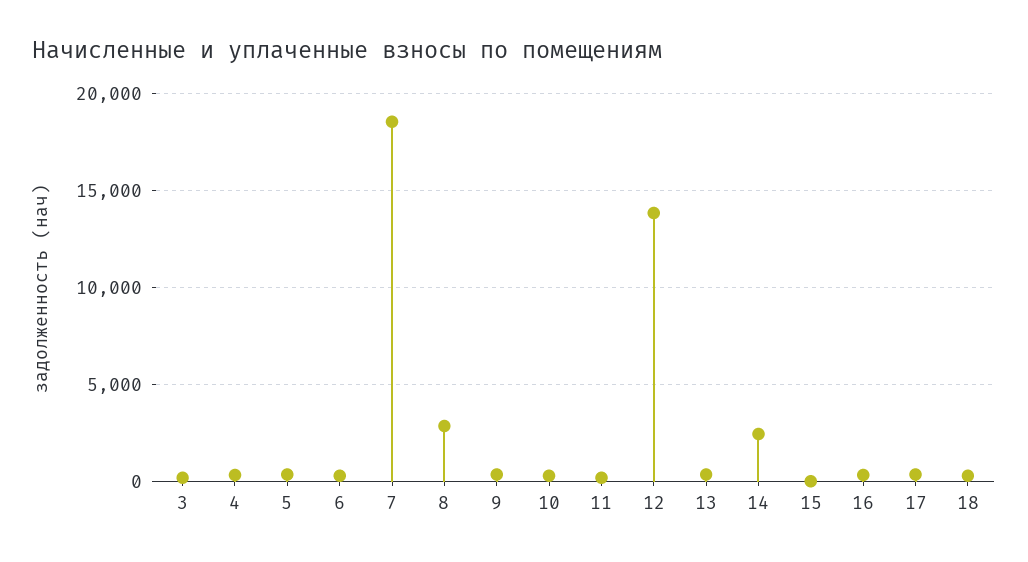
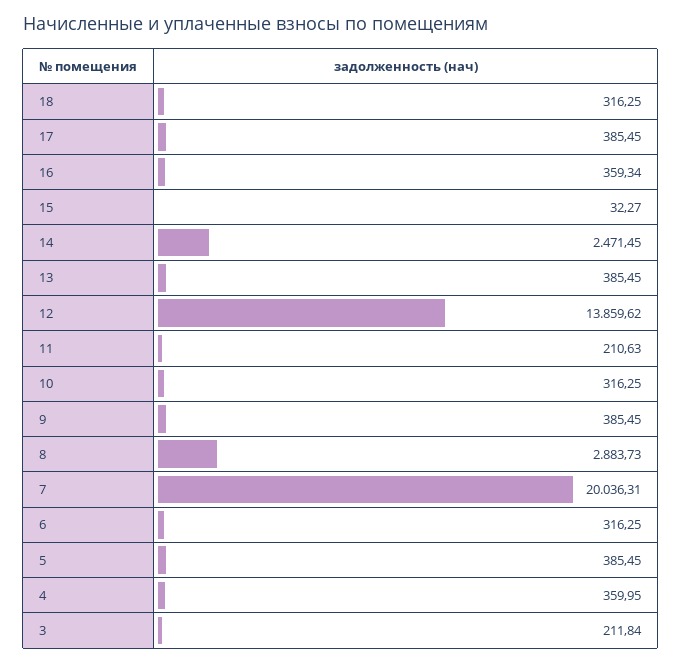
7: 18500 -> 20036.31

